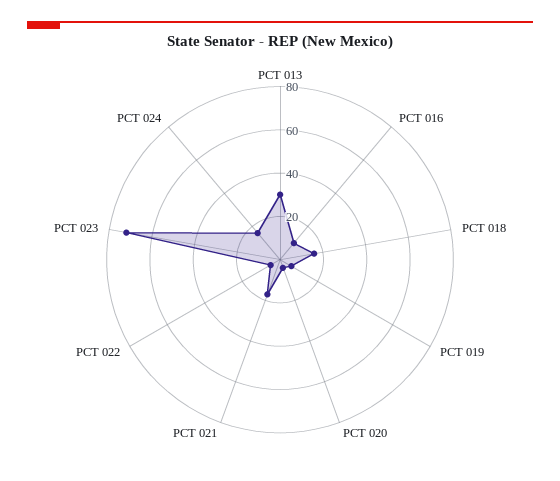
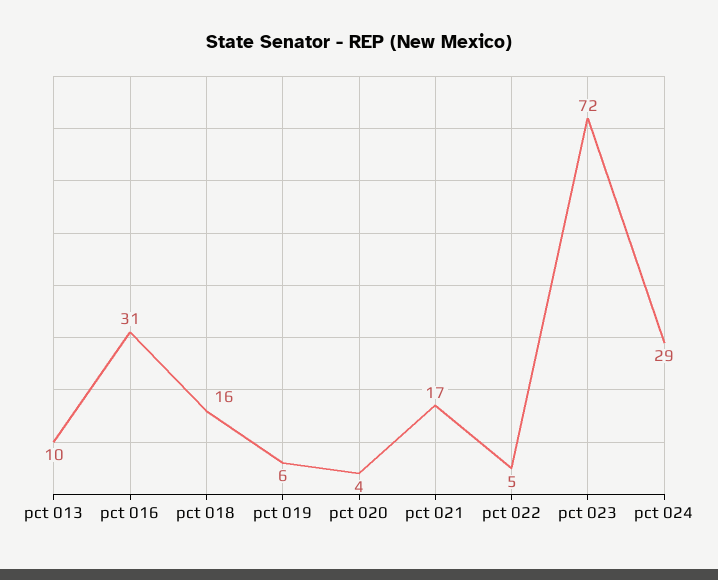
PCT 013: 30 -> 10
PCT 016: 10 -> 31
PCT 024: 15 -> 29

